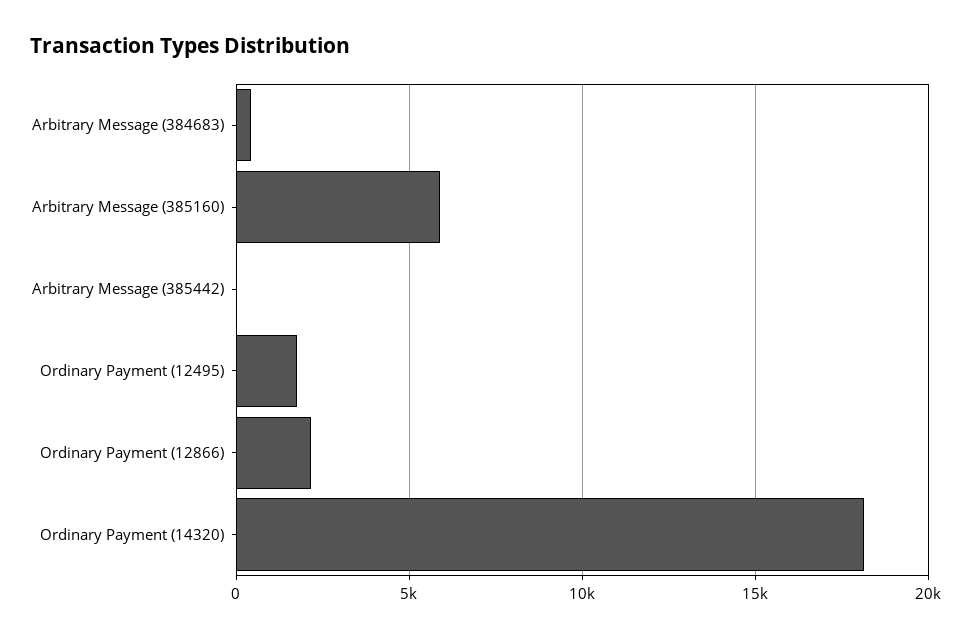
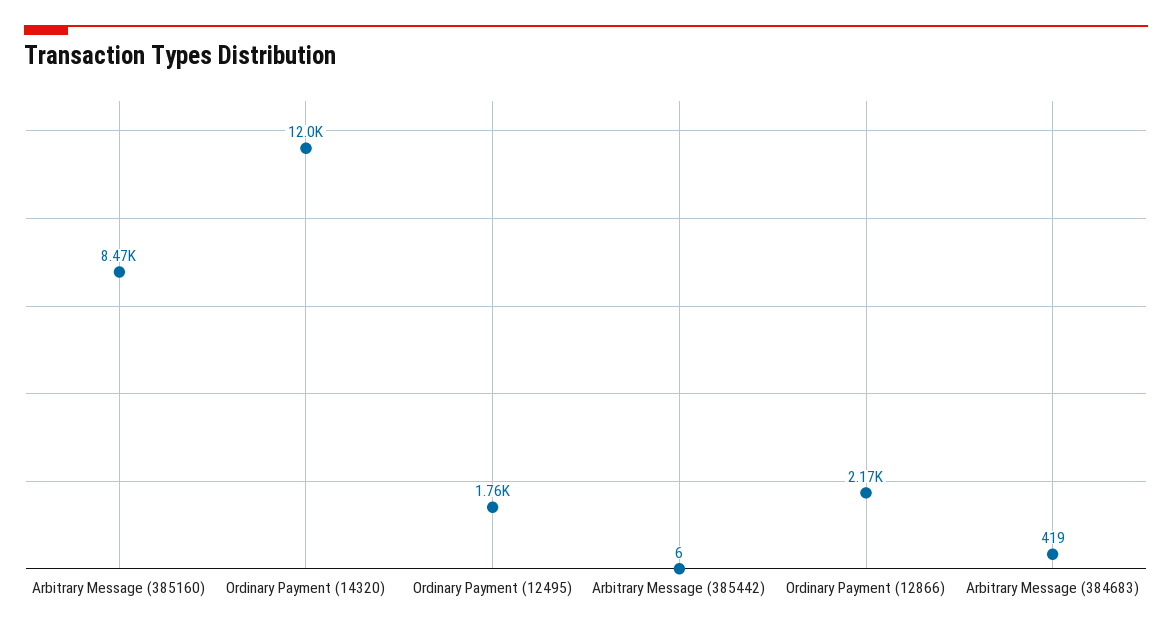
Arbitrary Message (385160): 6000 -> 8470
Ordinary Payment (14320): 18000 -> 12000

